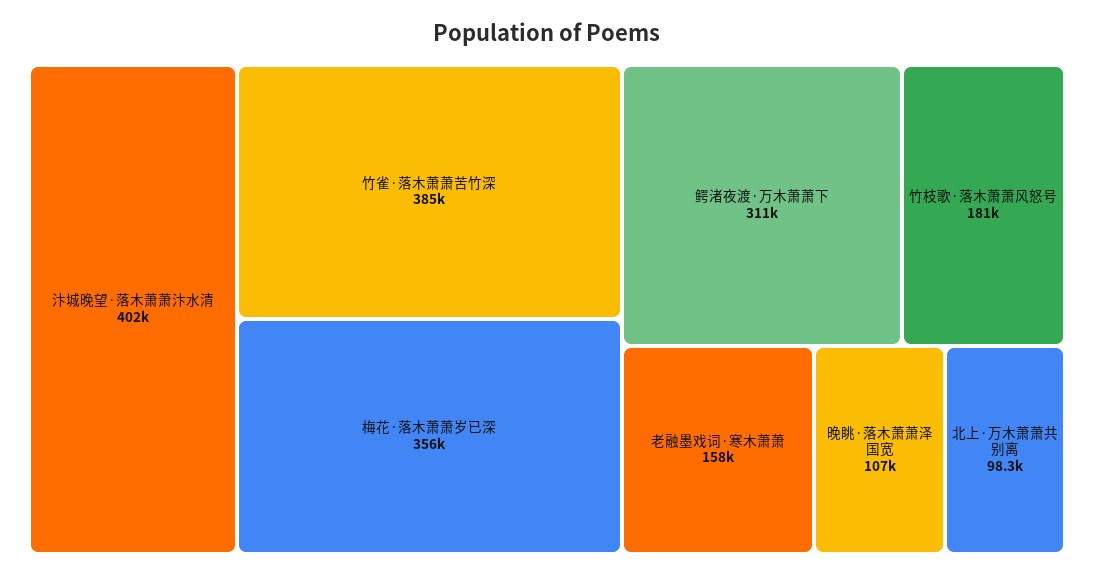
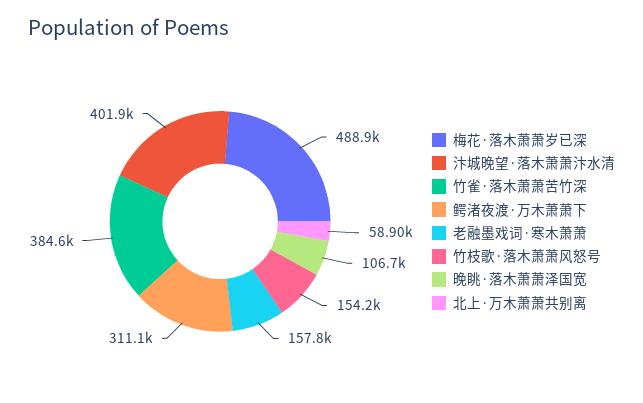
梅花·落木萧萧岁已深: 356000 -> 488900
竹枝歌·落木萧萧风怒号: 181000 -> 154200
北上·万木萧萧共别离: 98300 -> 58900

